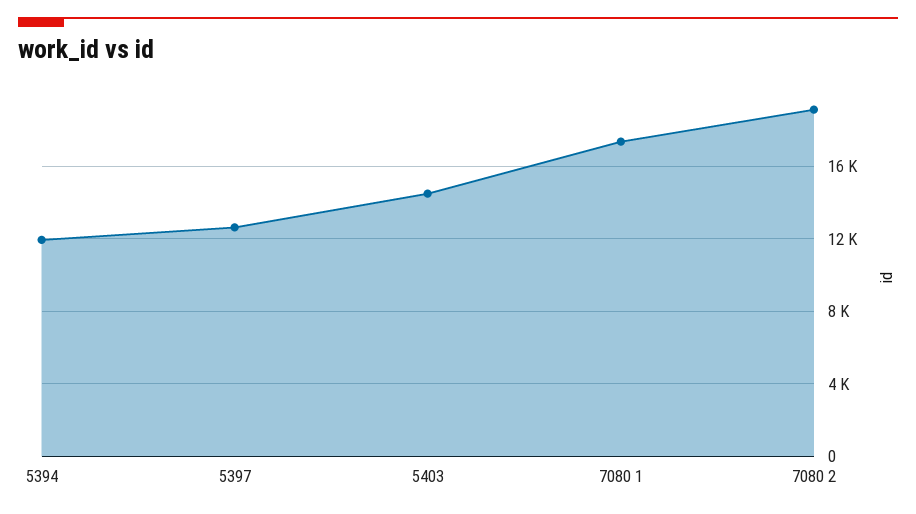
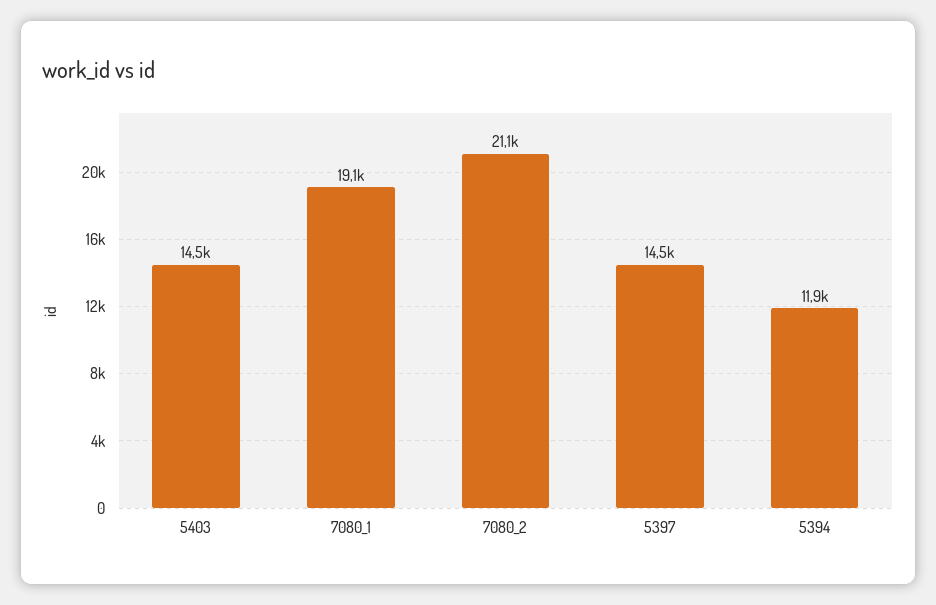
5397: 12500 -> 14500
7080 1: 17500 -> 19100
7080 2: 19000 -> 21100

